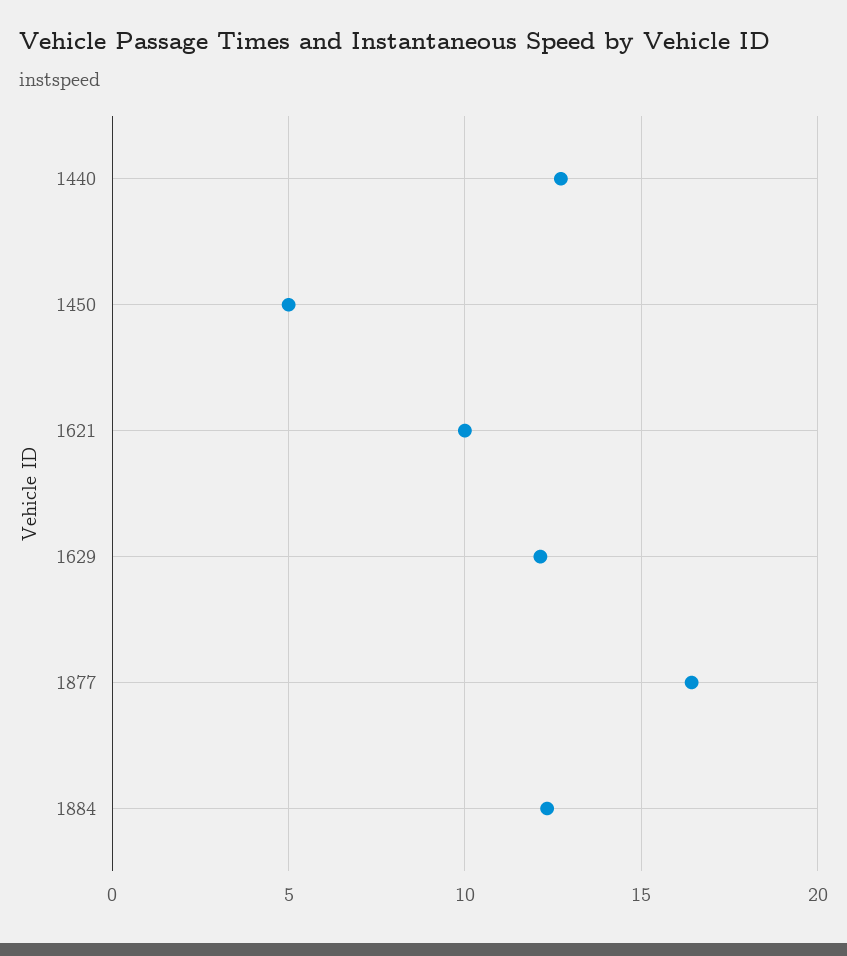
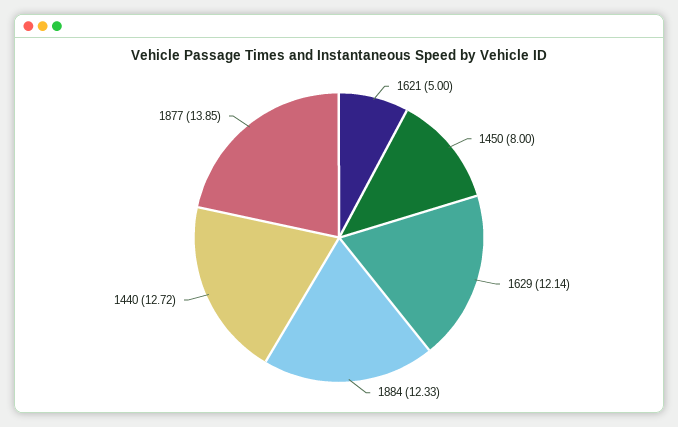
1450: 5 -> 8
1621: 10 -> 5
1877: 16.5 -> 13.85

